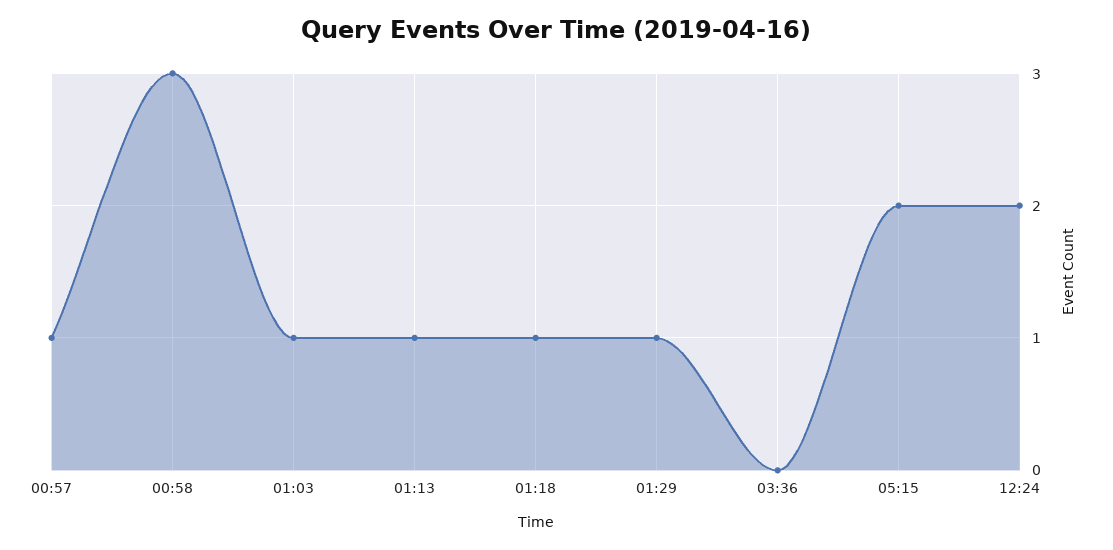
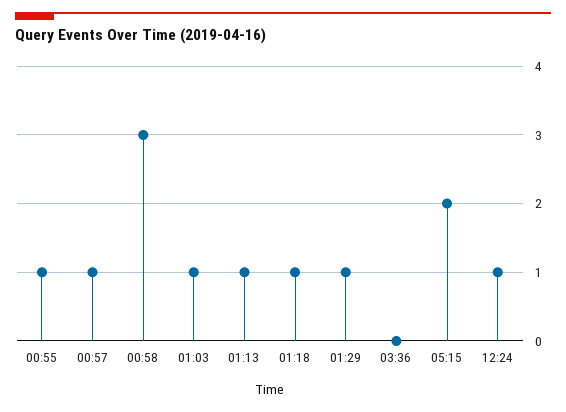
12:24: 2 -> 1
00:55: none -> 1

